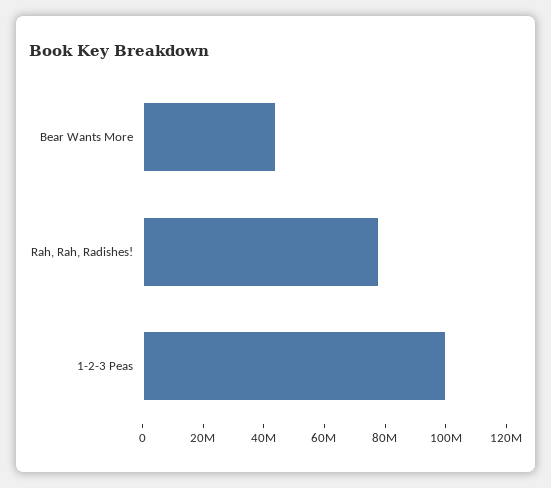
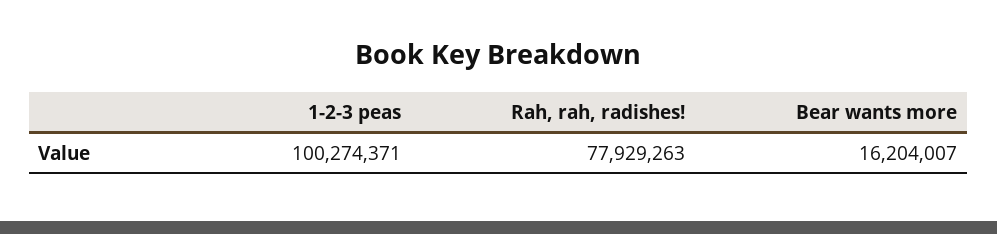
Bear Wants More: 45000000 -> 16204007

